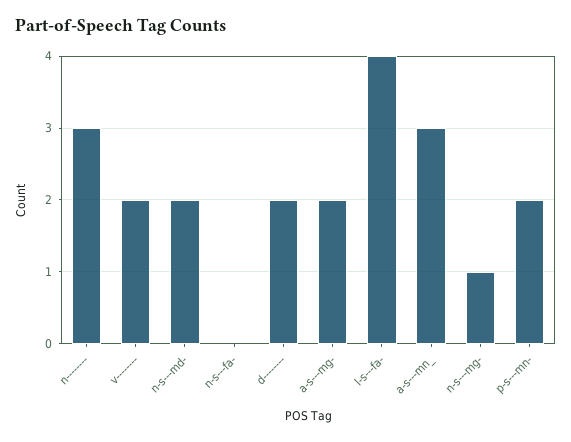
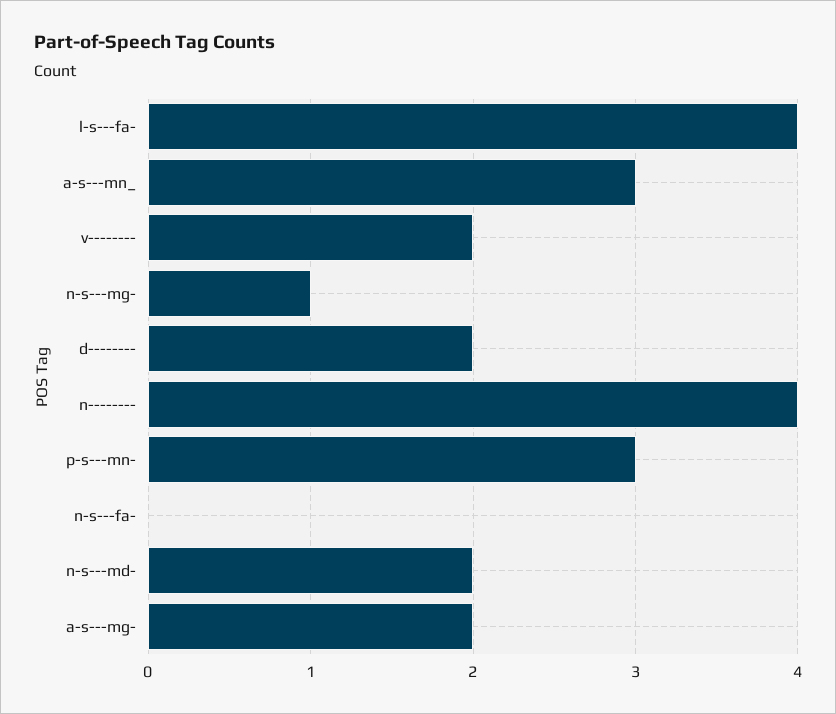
n--------: 3 -> 4
p-s---mn-: 2 -> 3

